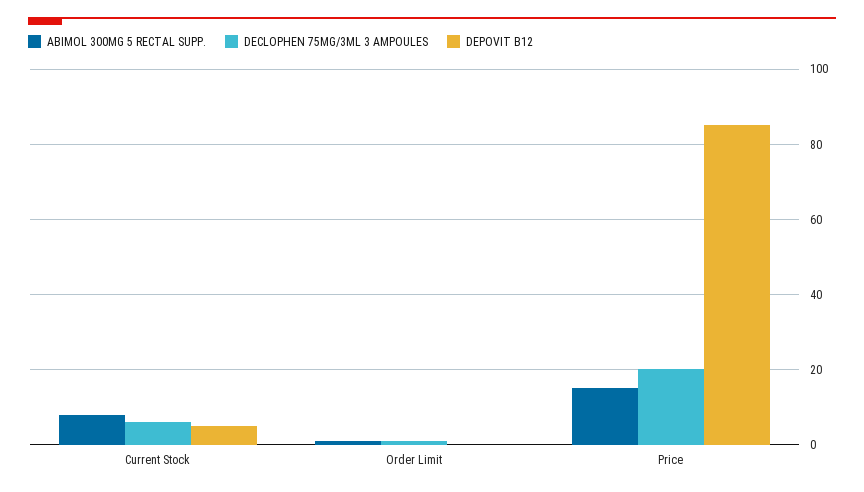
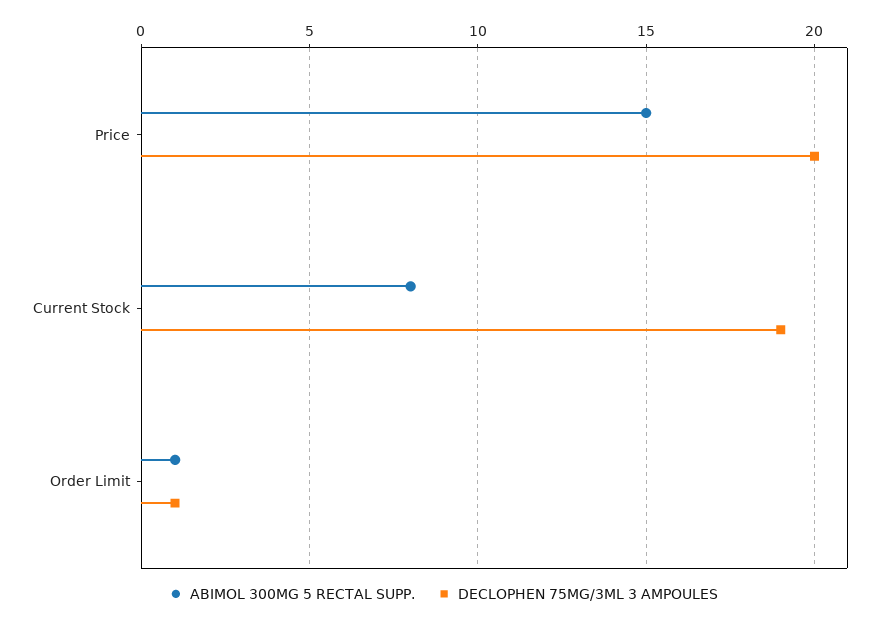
DECLOPHEN 75MG/3ML 3 AMPOULES, Current Stock: 5 -> 19
DEPOVIT B12, Current Stock: 5 -> none
DEPOVIT B12, Order Limit: 0 -> none
DEPOVIT B12, Price: 85 -> none

